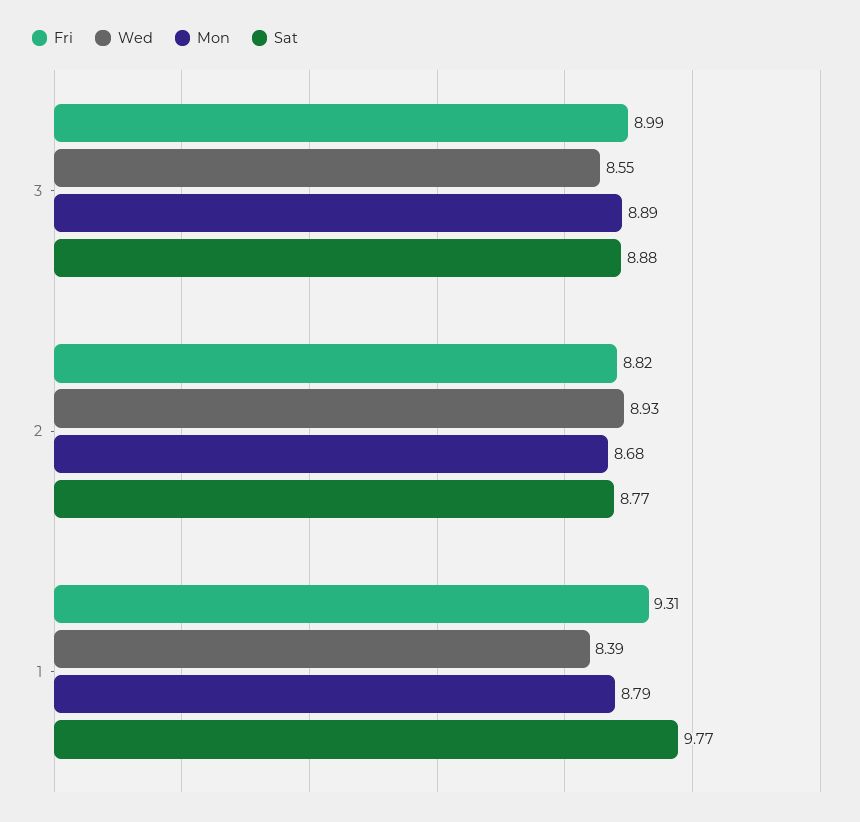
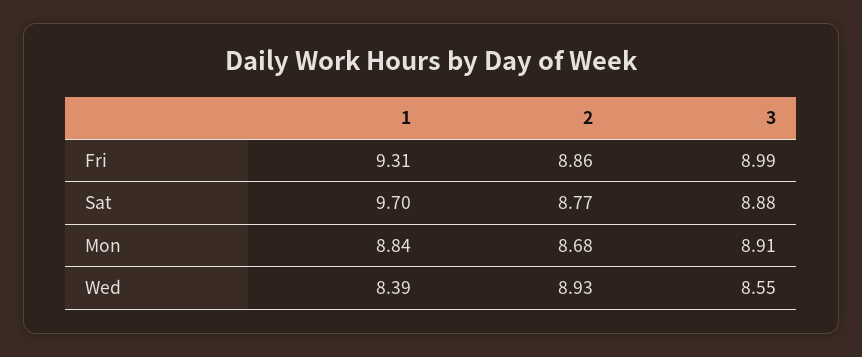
Mon, 3: 8.89 -> 8.91
Fri, 2: 8.82 -> 8.86
Mon, 1: 8.79 -> 8.84
Sat, 1: 9.77 -> 9.7

